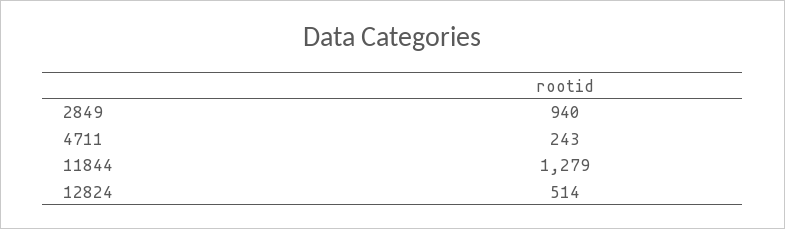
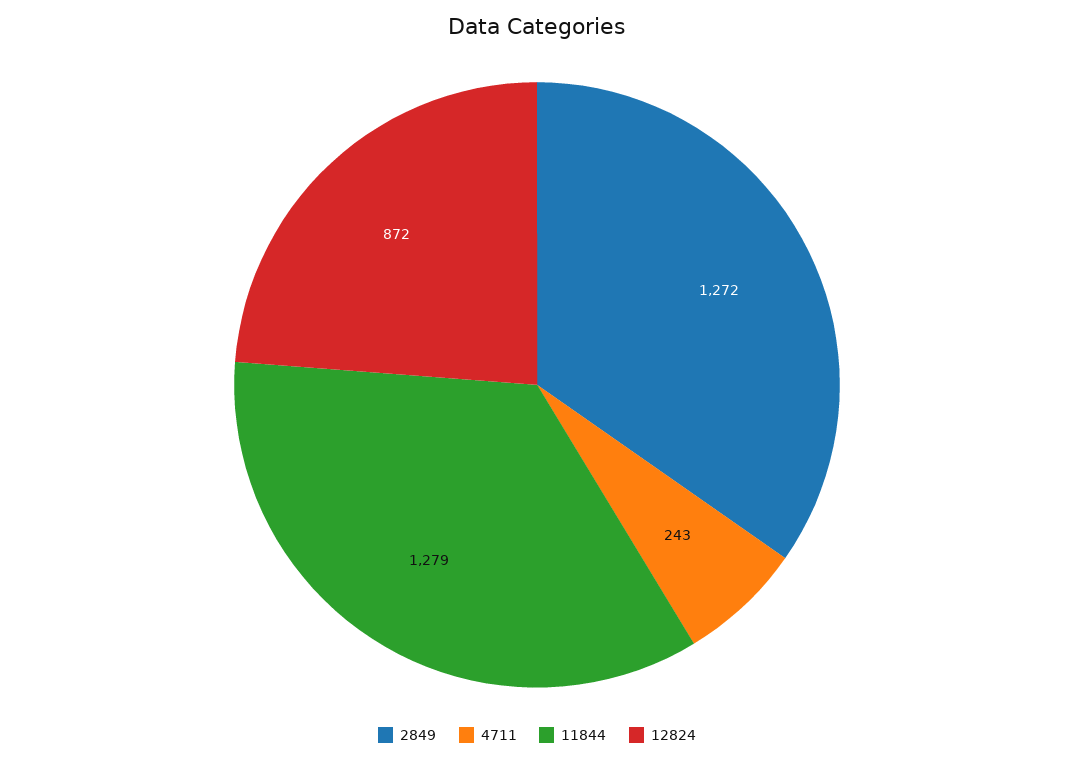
2849: 940 -> 1272
12824: 514 -> 872

